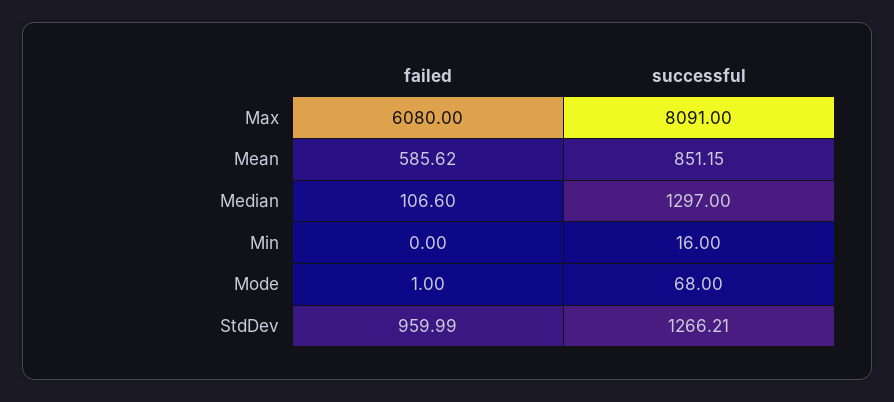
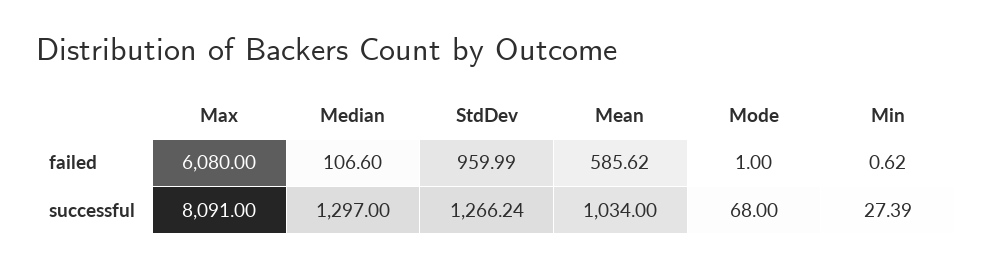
successful, Mean: 851.15 -> 1034
failed, Min: 0 -> 0.62
successful, Min: 16 -> 27.39
successful, StdDev: 1266.21 -> 1266.24

